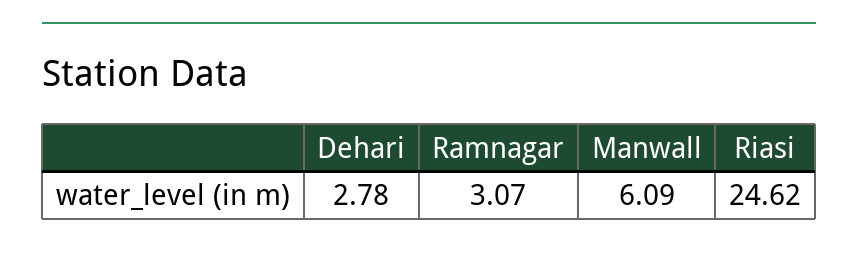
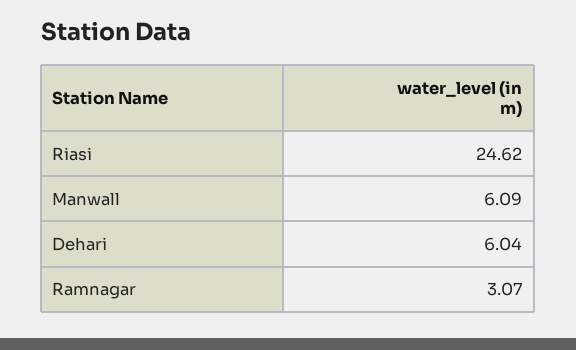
Dehari: 2.78 -> 6.04

